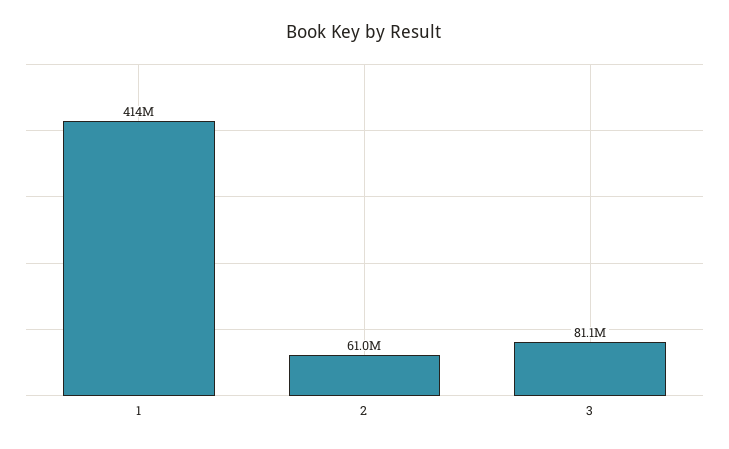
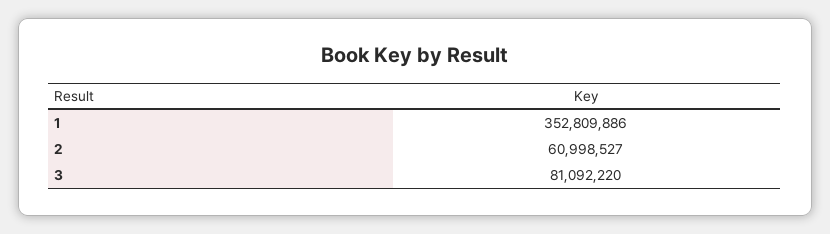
1: 414000000 -> 352809886

